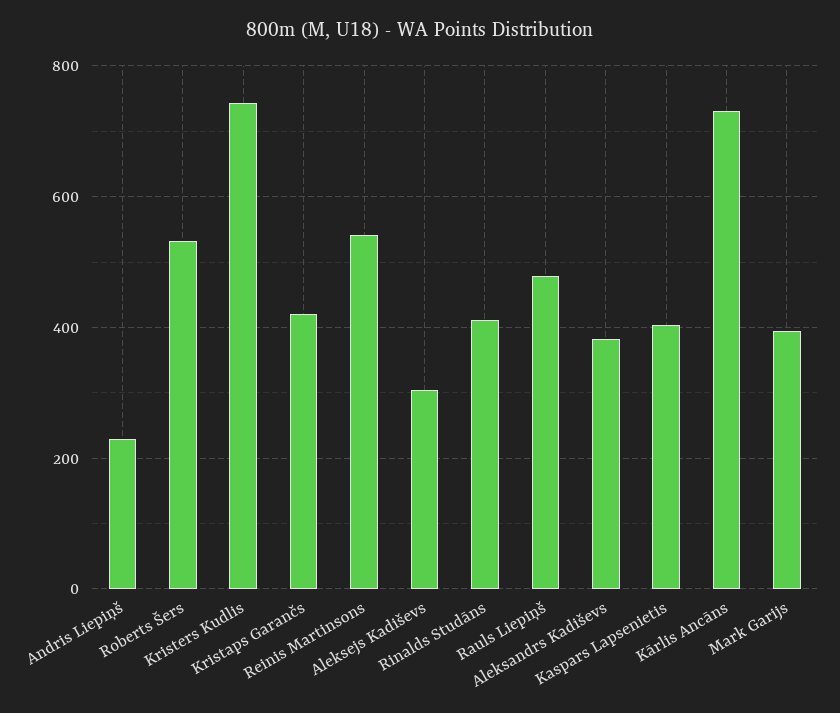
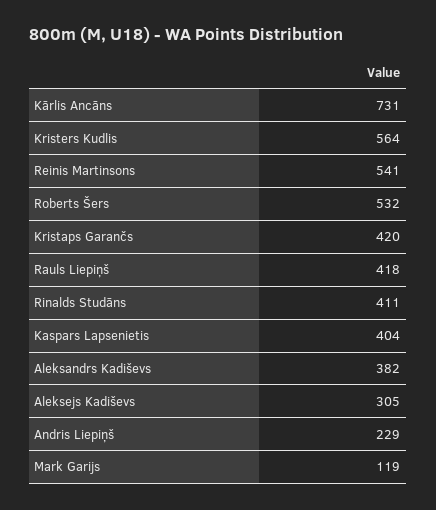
Kristers Kudlis: 740 -> 564
Rauls Liepiņš: 480 -> 418
Mark Garijs: 400 -> 119

